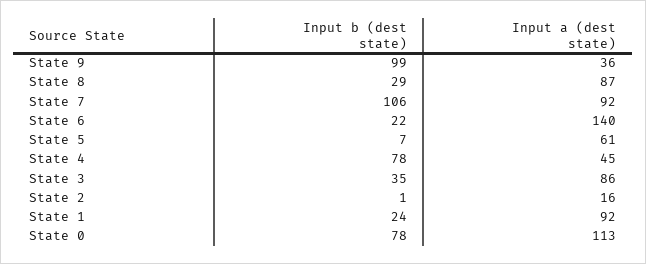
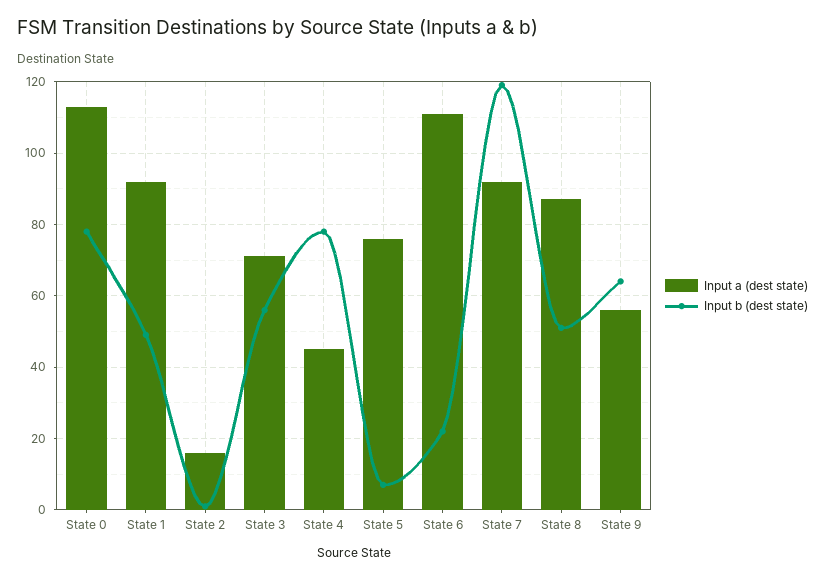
Input b (dest state), State 9: 99 -> 65
Input a (dest state), State 9: 36 -> 55
Input b (dest state), State 8: 29 -> 50
Input b (dest state), State 7: 106 -> 120
Input a (dest state), State 6: 140 -> 110
Input a (dest state), State 5: 61 -> 75
Input b (dest state), State 3: 35 -> 55
Input a (dest state), State 3: 86 -> 70
Input b (dest state), State 1: 24 -> 50

